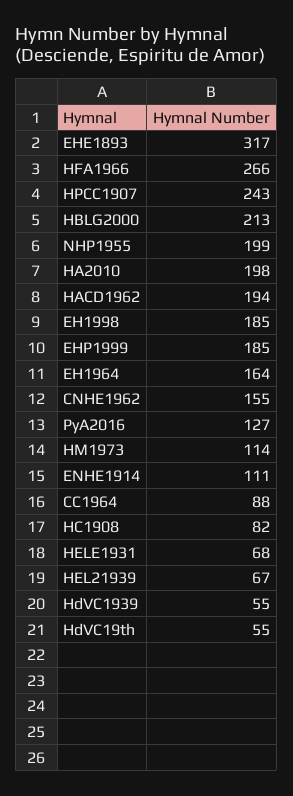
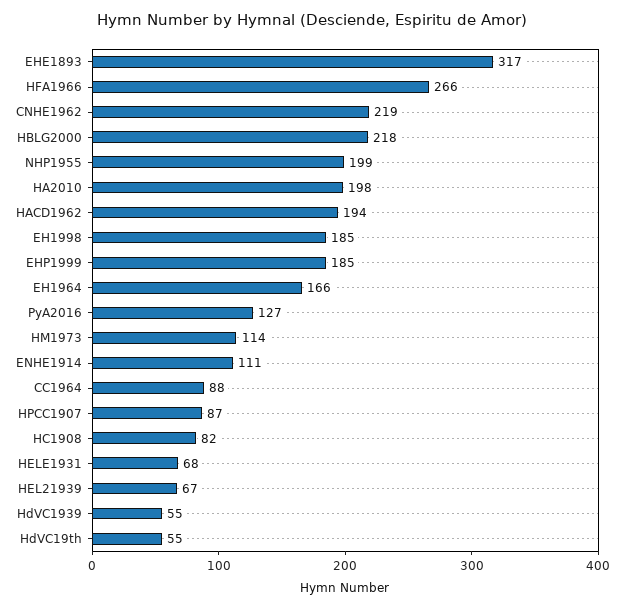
HPCC1907: 243 -> 87
HBLG2000: 213 -> 218
EH1964: 164 -> 166
CNHE1962: 155 -> 219

